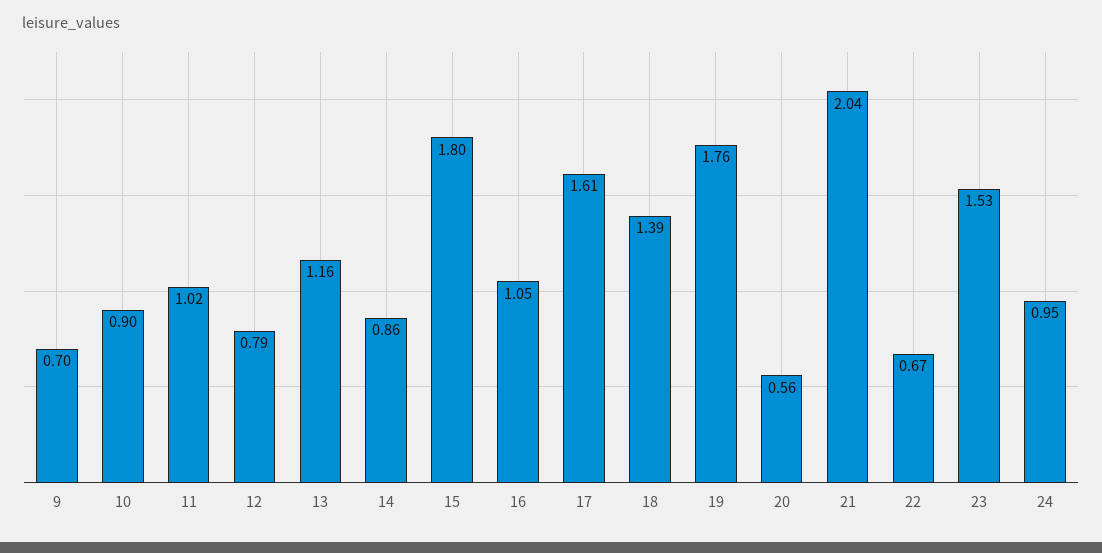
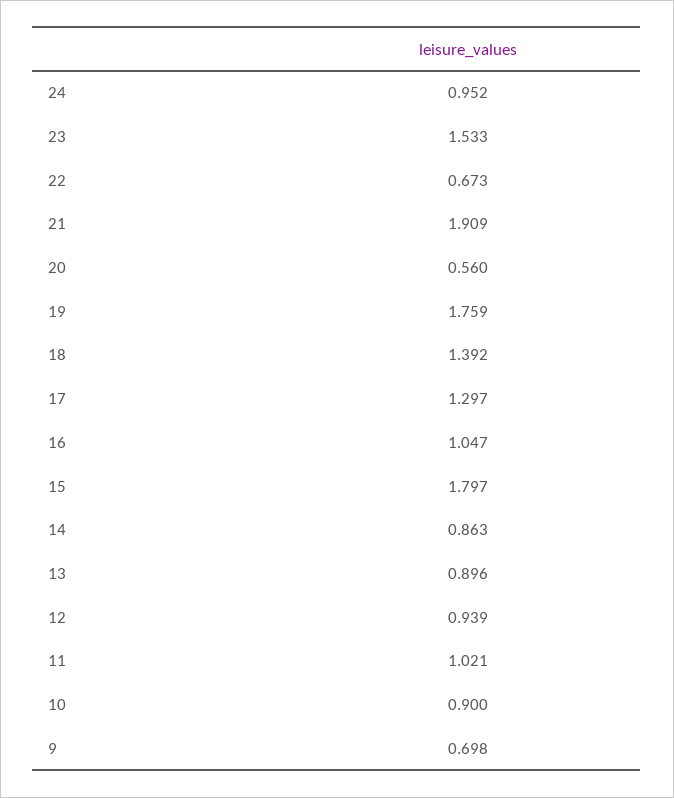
12: 0.79 -> 0.939
13: 1.16 -> 0.896
17: 1.61 -> 1.297
21: 2.04 -> 1.909

